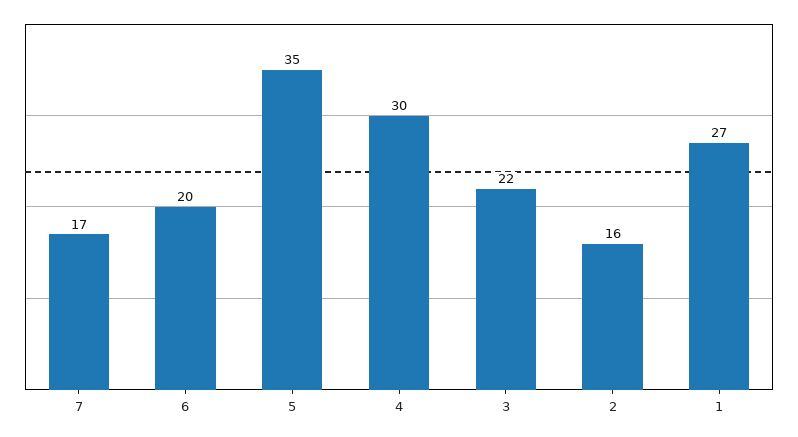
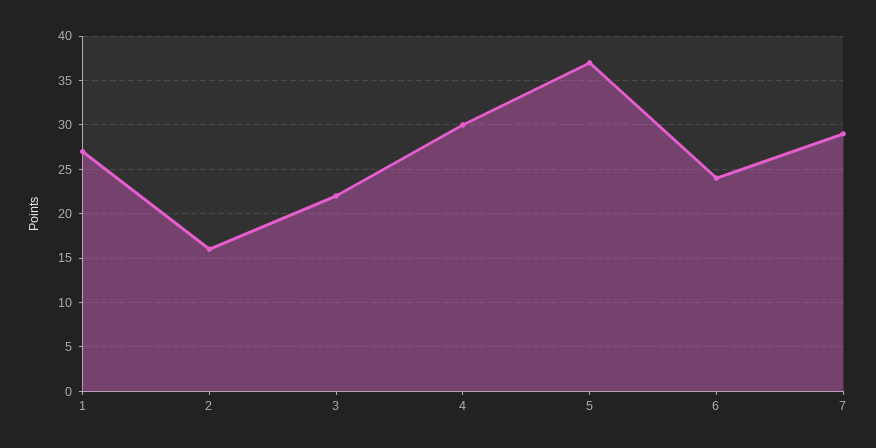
7: 17 -> 29
6: 20 -> 24
5: 35 -> 37

